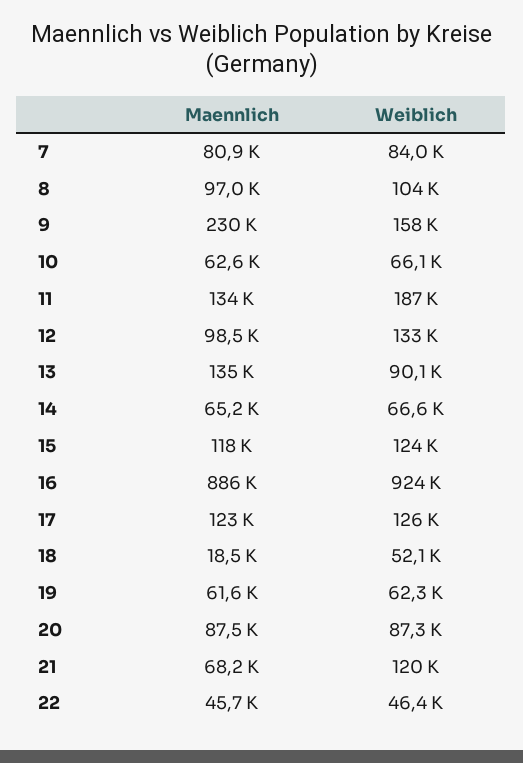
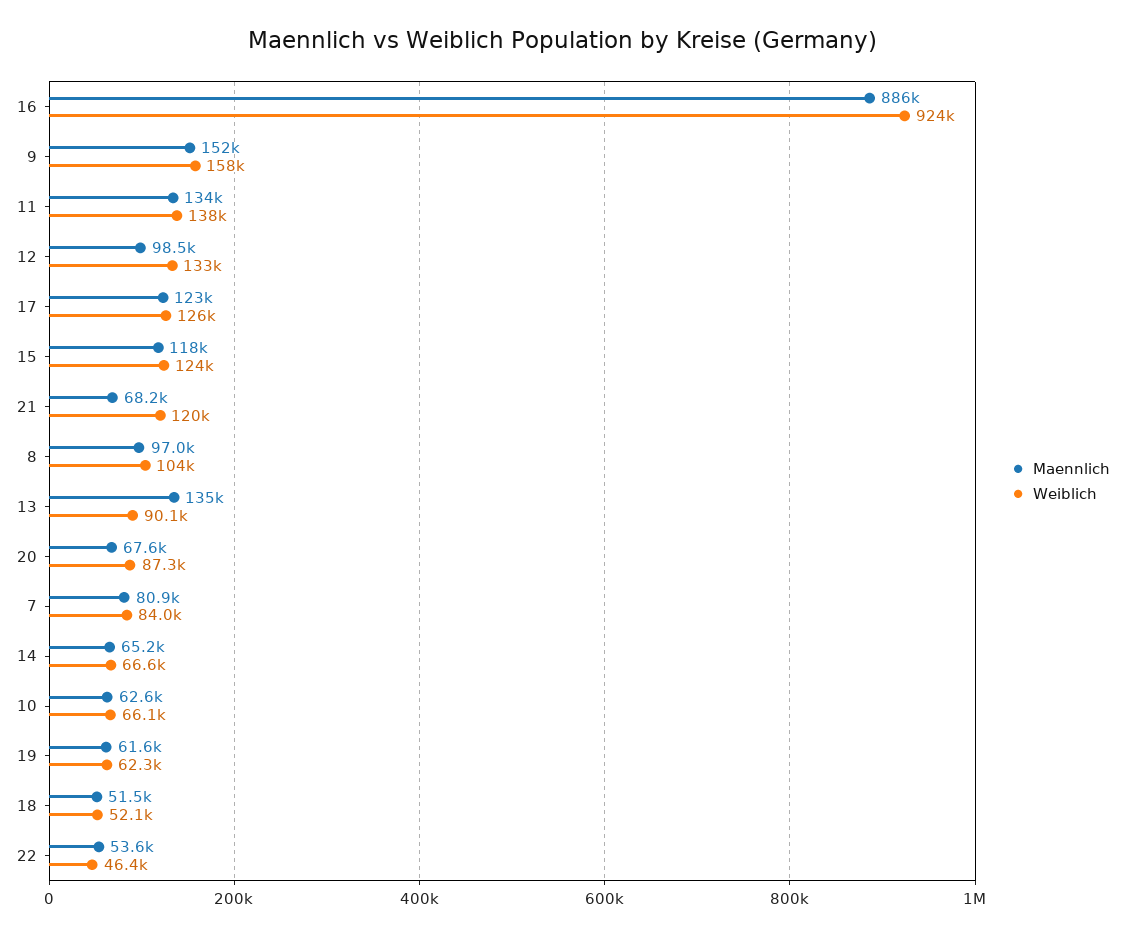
Maennlich, 9: 230000 -> 152000
Weiblich, 11: 187000 -> 138000
Maennlich, 18: 18500 -> 51500
Maennlich, 20: 87500 -> 67600
Maennlich, 22: 45700 -> 53600

